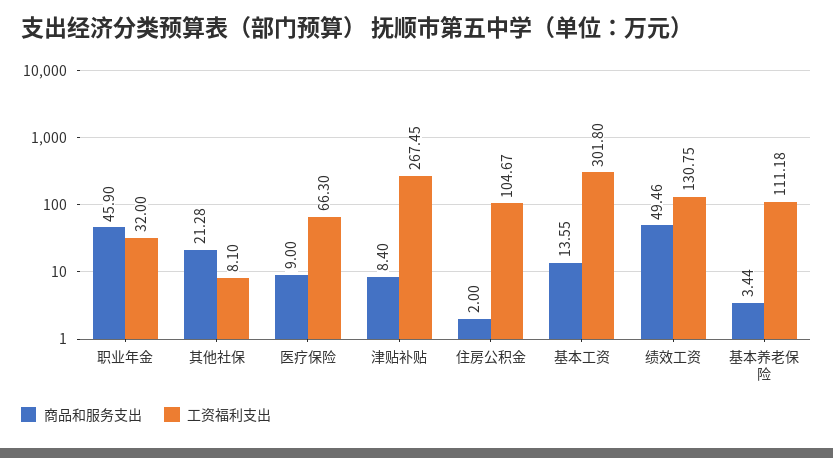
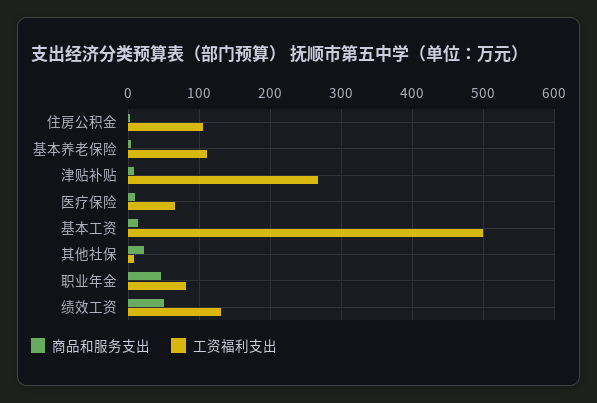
工资福利支出, 职业年金: 32 -> 80
工资福利支出, 基本工资: 301.8 -> 500

